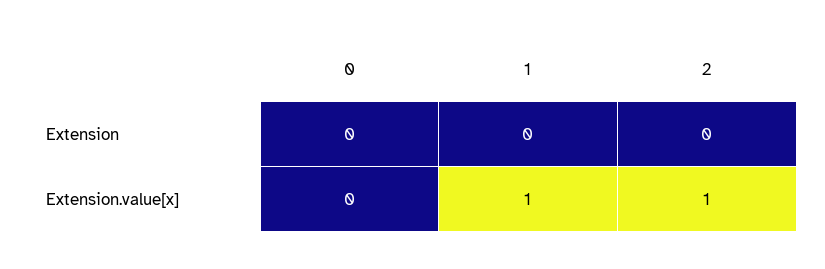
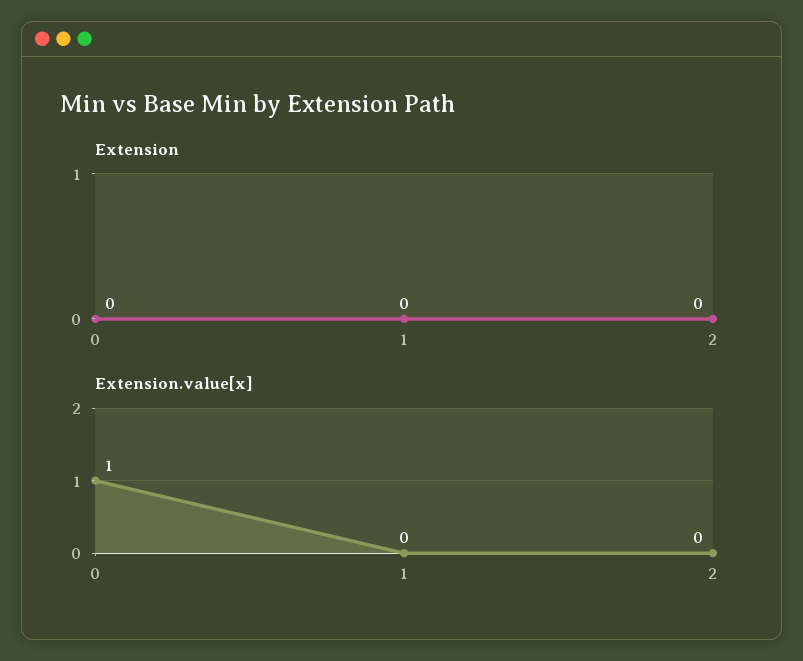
Extension.value[x], 0: 0 -> 1
Extension.value[x], 1: 1 -> 0
Extension.value[x], 2: 1 -> 0

